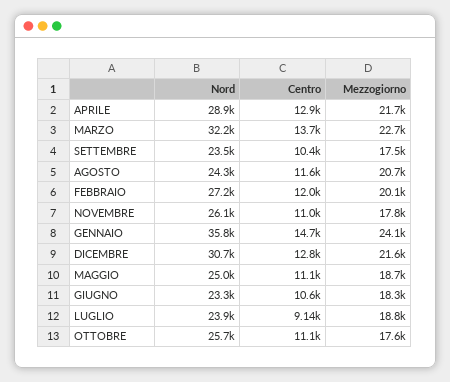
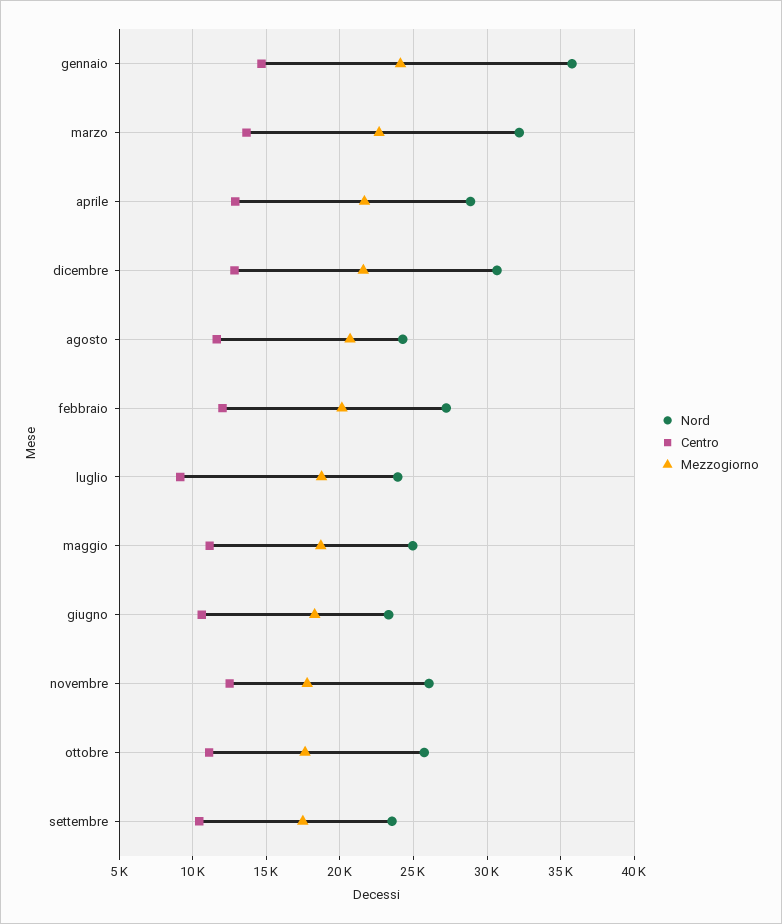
Centro, NOVEMBRE: 11000 -> 12500

